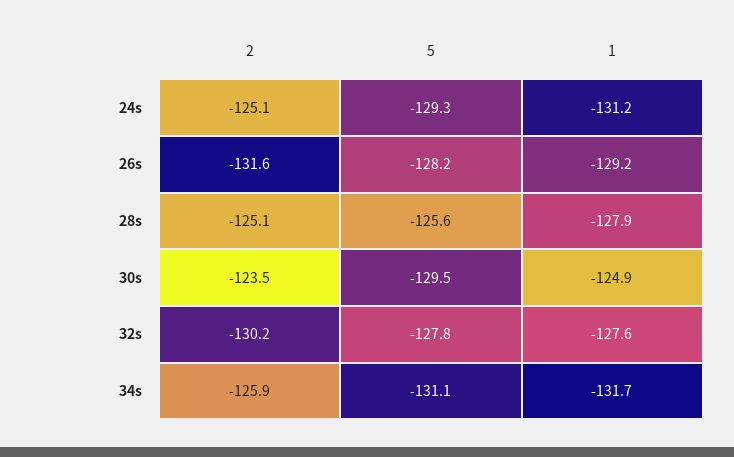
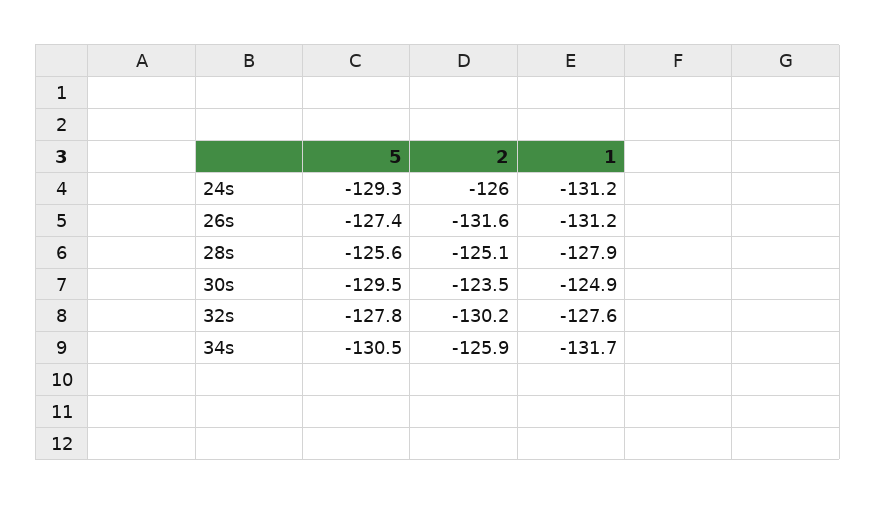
2, 24s: -125.1 -> -126
5, 26s: -128.2 -> -127.4
1, 26s: -129.2 -> -131.2
5, 34s: -131.1 -> -130.5

